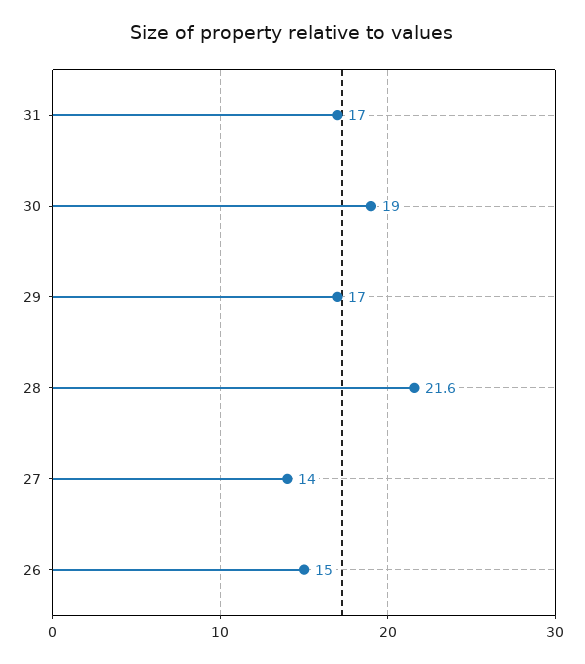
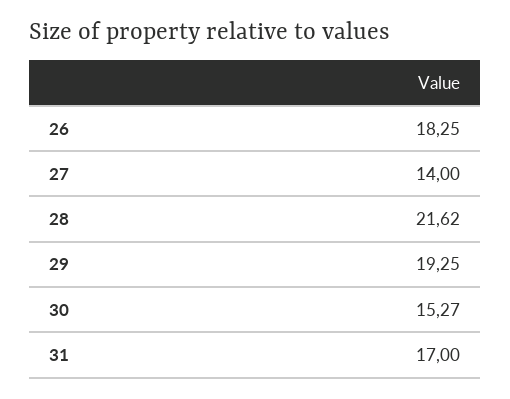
30: 19 -> 15.27
29: 17 -> 19.25
26: 15 -> 18.25

